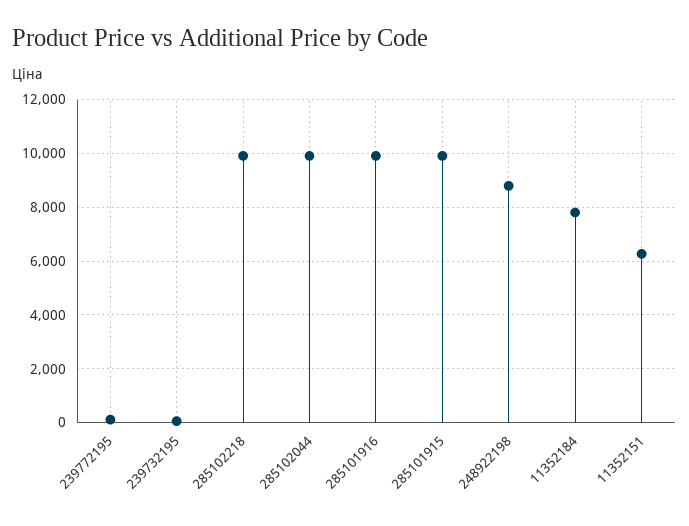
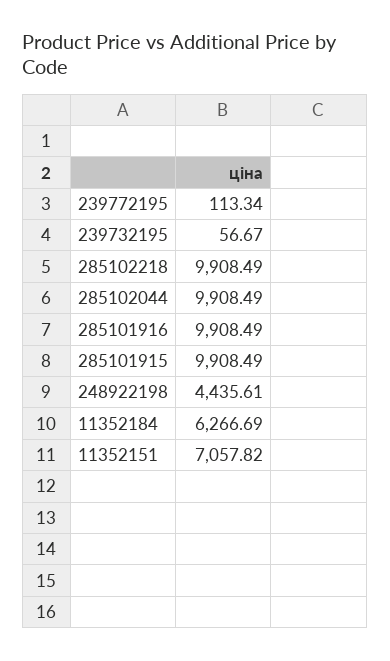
248922198: 8750 -> 4435.61
11352184: 7750 -> 6266.69
11352151: 6250 -> 7057.82

